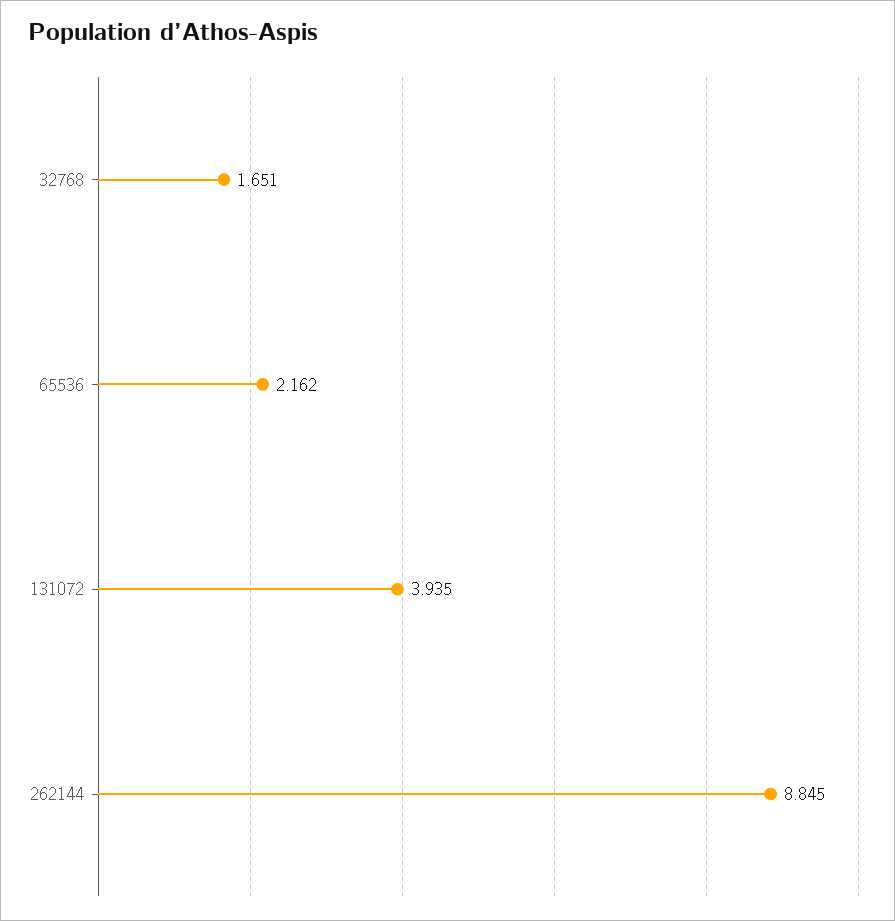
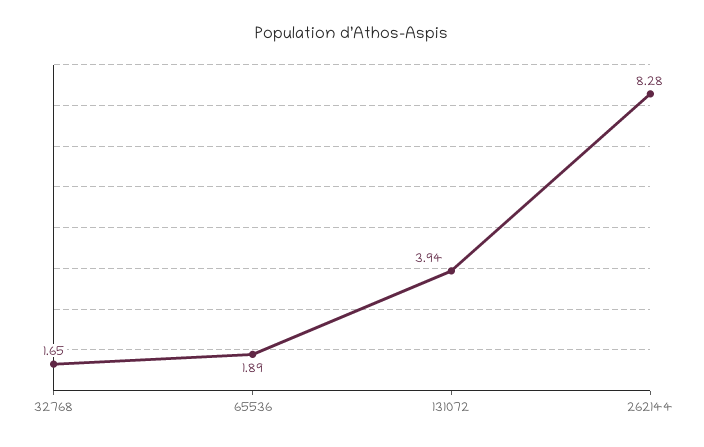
65536: 2.162 -> 1.89
262144: 8.845 -> 8.28

